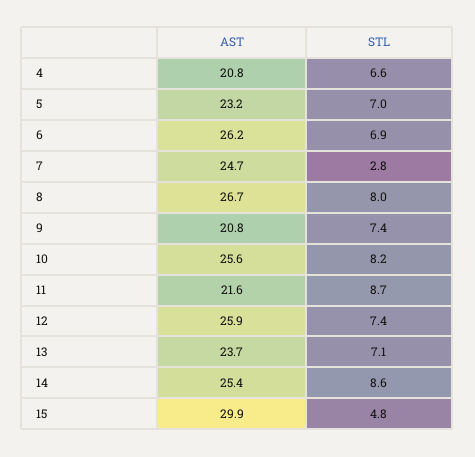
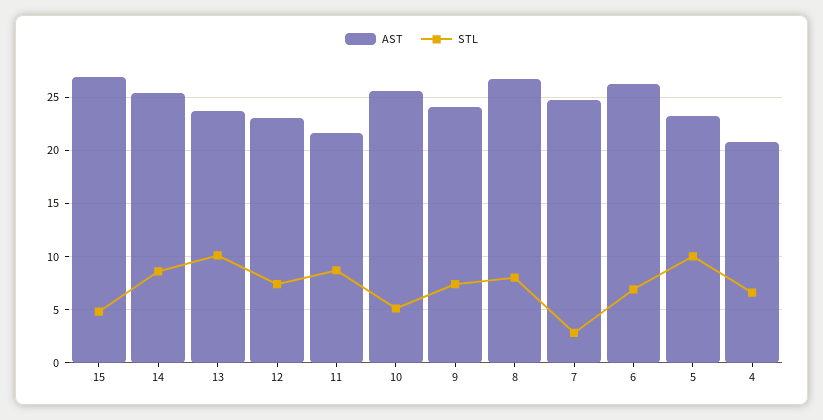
STL, 5: 7 -> 10
AST, 9: 20.8 -> 24
STL, 10: 8.2 -> 5
AST, 12: 25.9 -> 23
STL, 13: 7.1 -> 10
AST, 15: 29.9 -> 27

